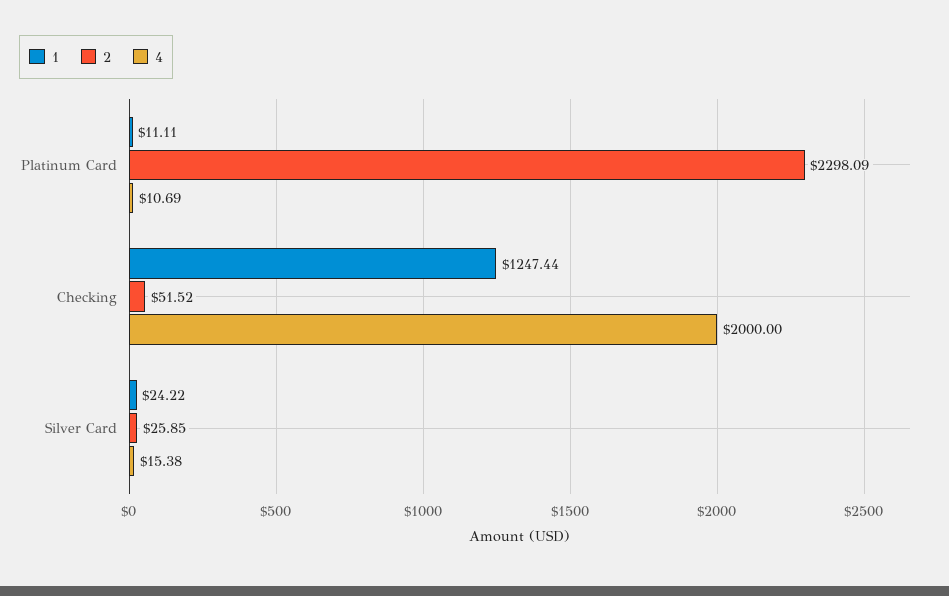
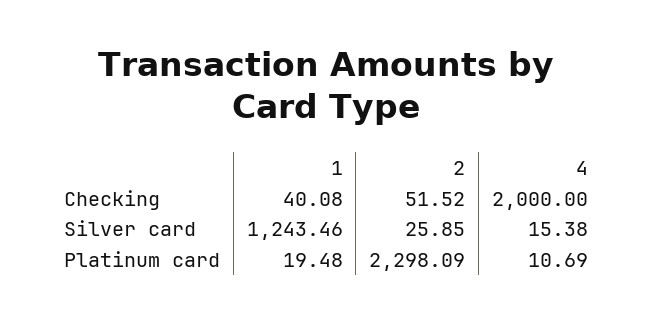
1, Platinum Card: 11.11 -> 19.48
1, Checking: 1247.44 -> 40.08
1, Silver Card: 24.22 -> 1243.46

